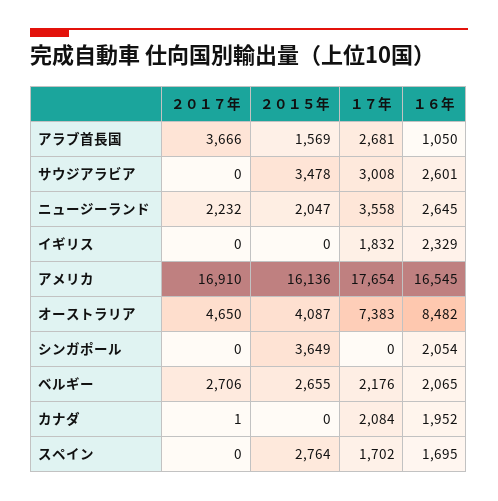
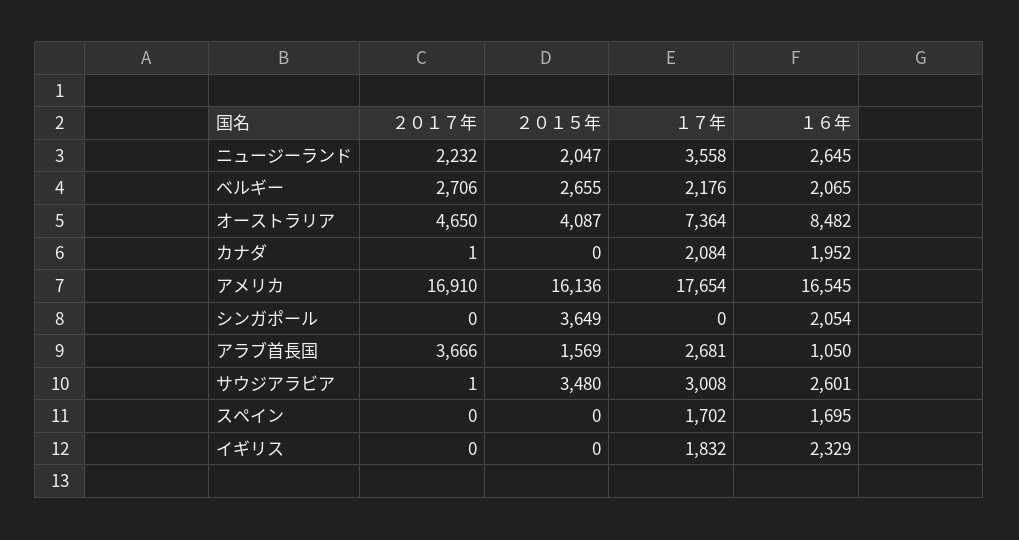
２０１７年, サウジアラビア: 0 -> 1
２０１５年, サウジアラビア: 3478 -> 3480
１７年, オーストラリア: 7383 -> 7364
２０１５年, スペイン: 2764 -> 0

